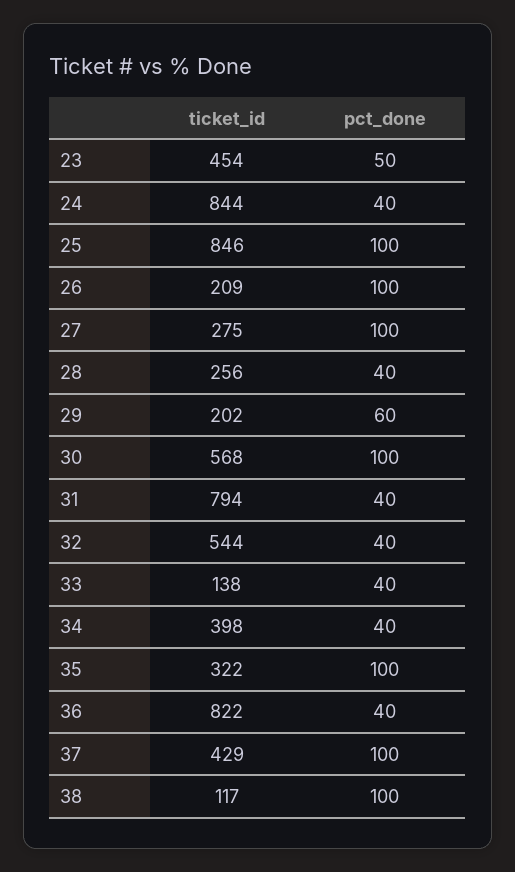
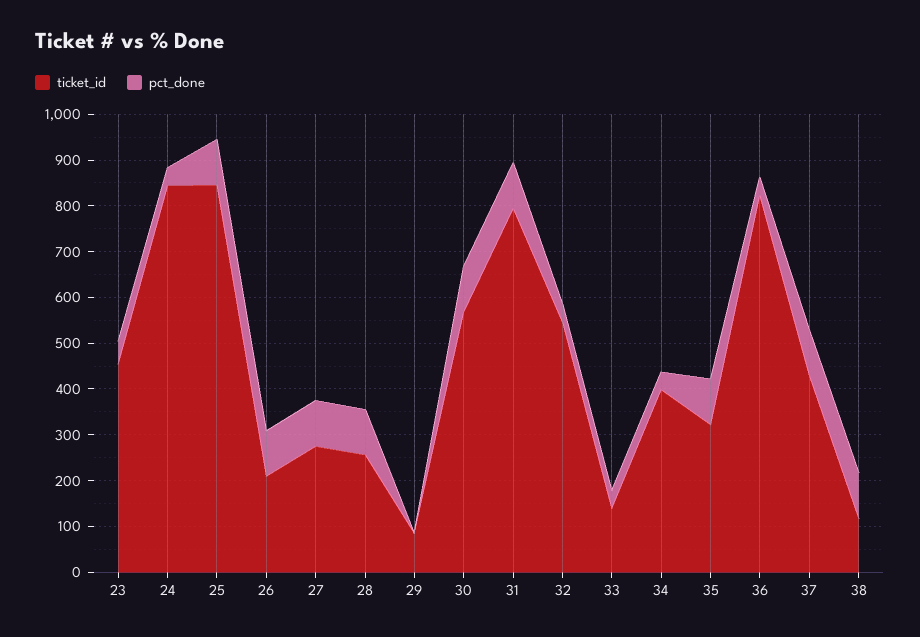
pct_done, 28: 40 -> 100
ticket_id, 29: 202 -> 80
pct_done, 29: 60 -> 0
pct_done, 31: 40 -> 100

